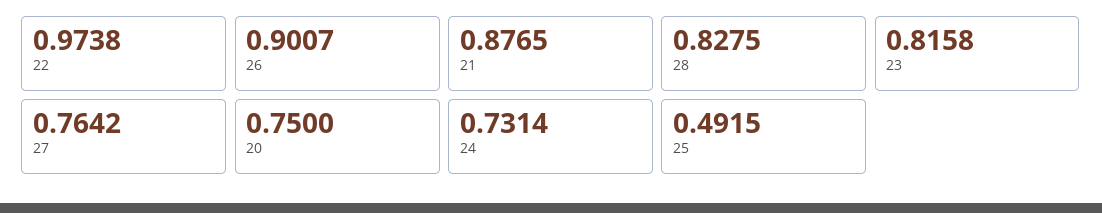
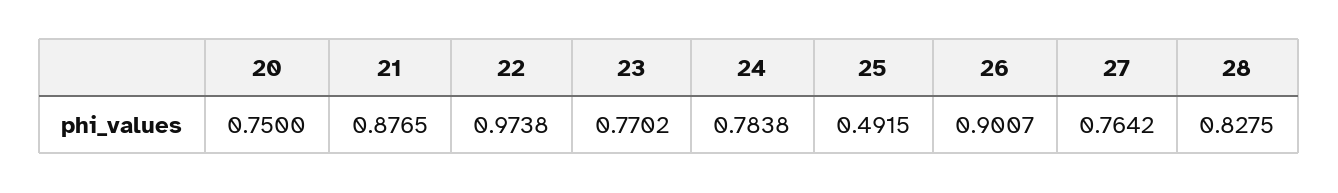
23: 0.8158 -> 0.7702
24: 0.7314 -> 0.7838

